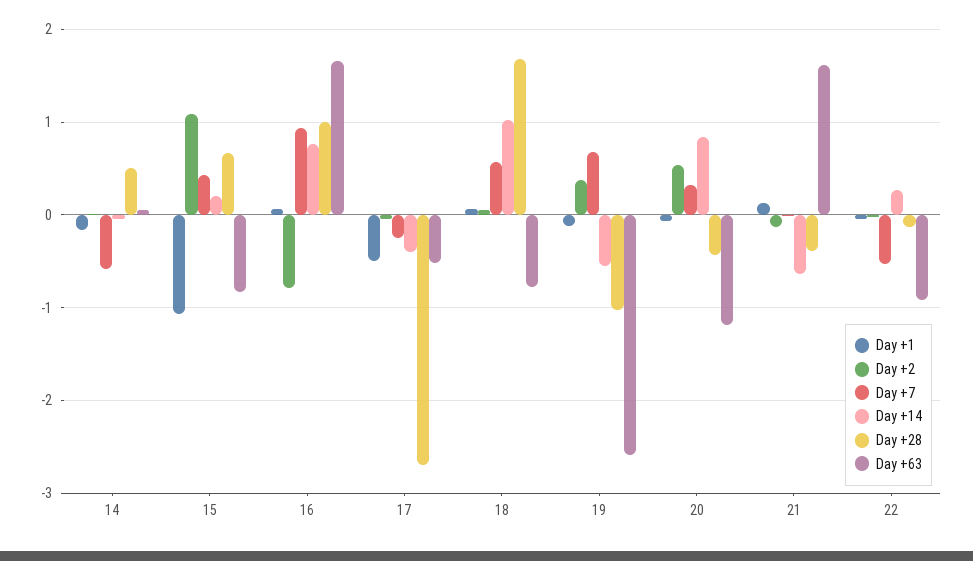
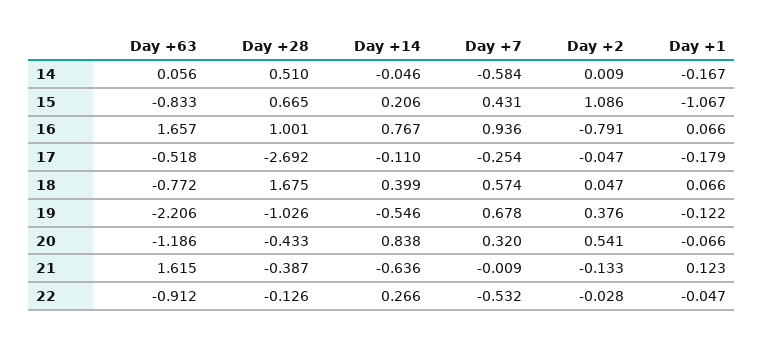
Day +1, 17: -0.5 -> -0.179
Day +14, 17: -0.4 -> -0.11
Day +14, 18: 1 -> 0.399
Day +63, 19: -2.6 -> -2.206

